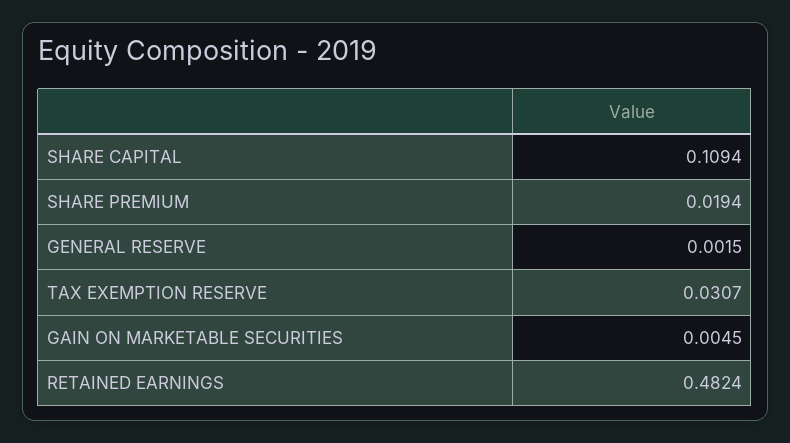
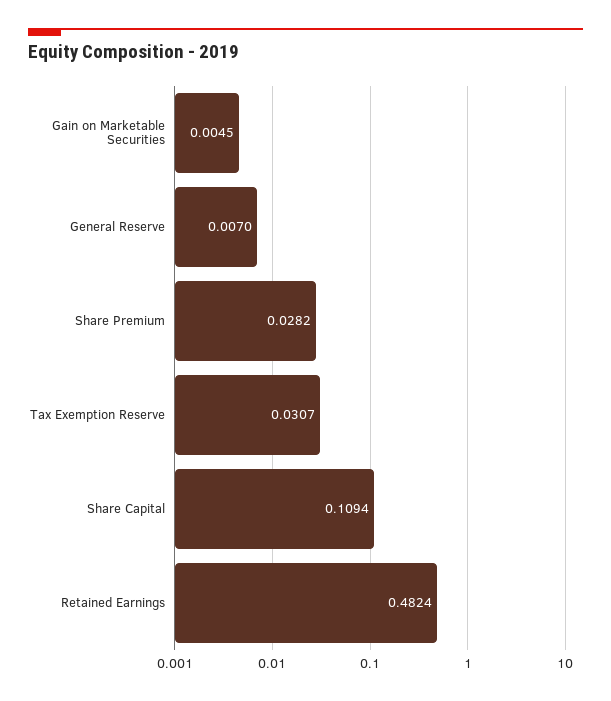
SHARE PREMIUM: 0.0194 -> 0.0282
GENERAL RESERVE: 0.0015 -> 0.007

